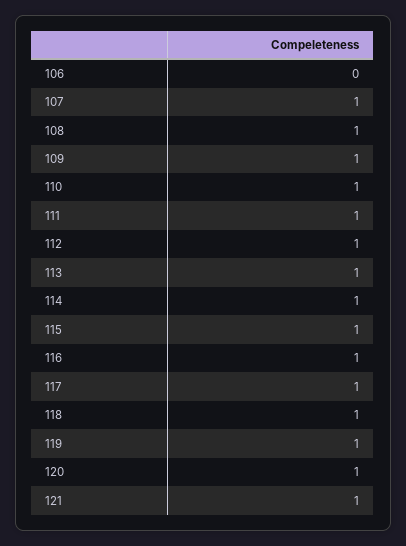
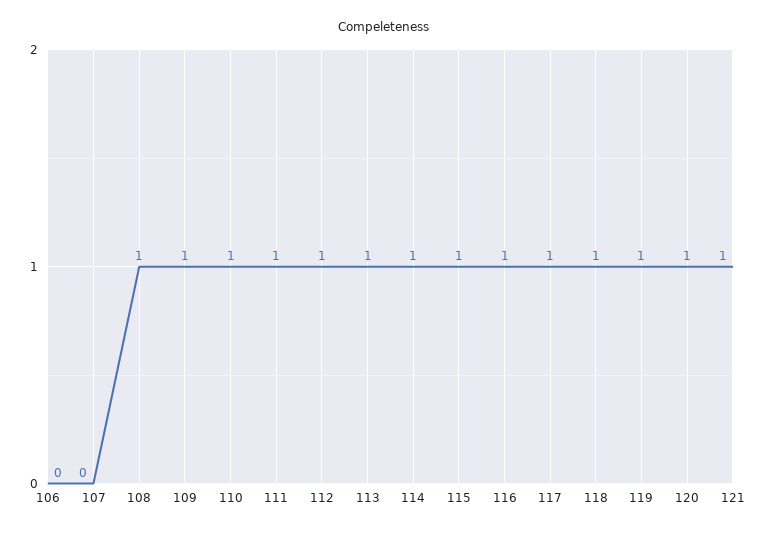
107: 1 -> 0

